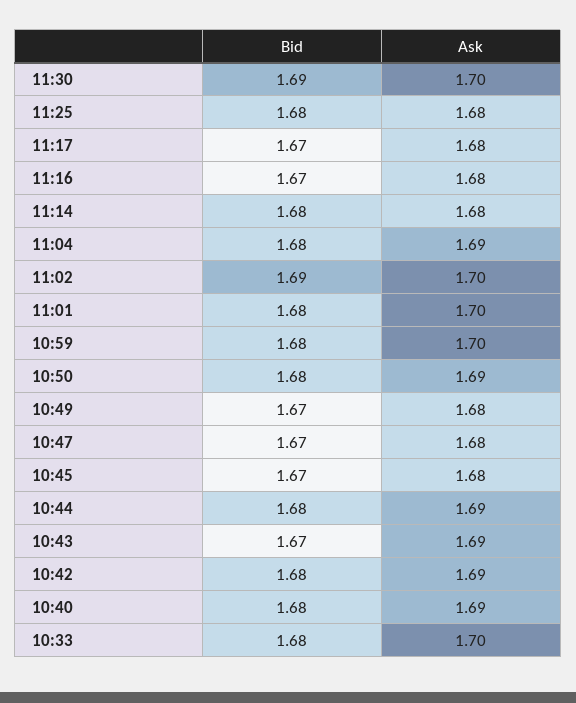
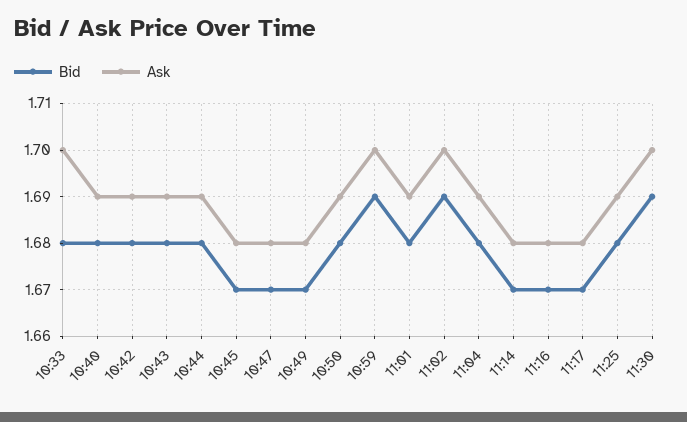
Ask, 11:25: 1.68 -> 1.69
Bid, 11:14: 1.68 -> 1.67
Ask, 11:01: 1.7 -> 1.69
Bid, 10:59: 1.68 -> 1.69
Bid, 10:43: 1.67 -> 1.68

